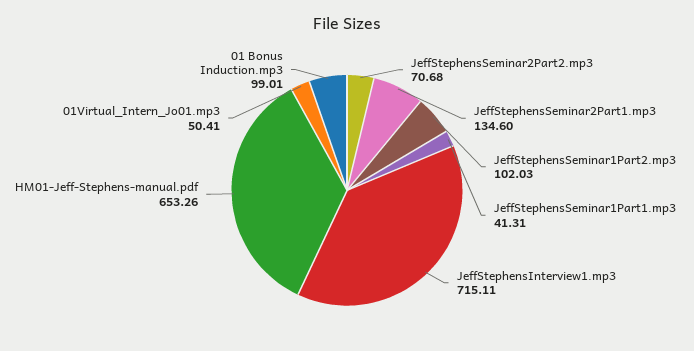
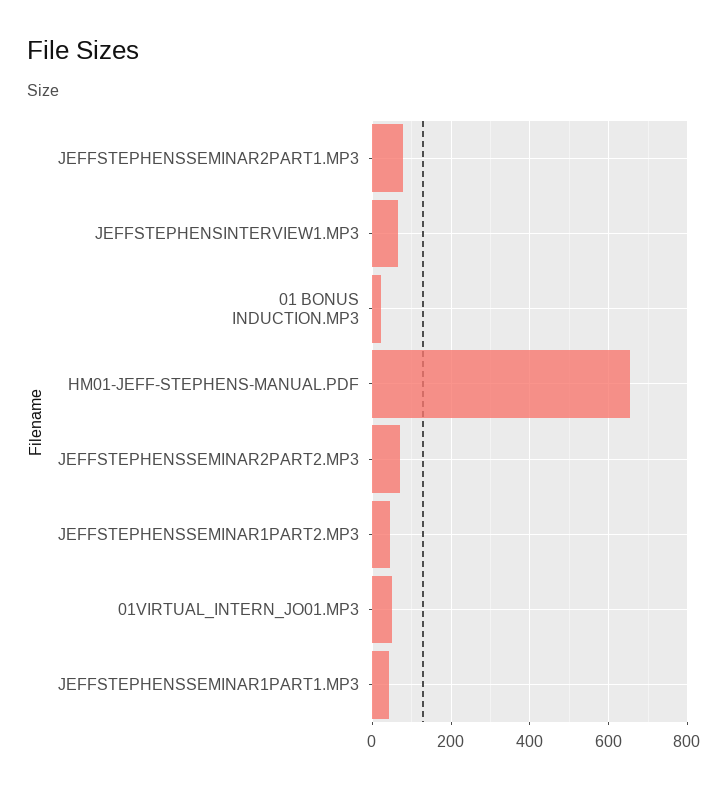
JeffStephensSeminar2Part1.mp3: 134.6 -> 80
JeffStephensSeminar1Part2.mp3: 102.03 -> 40
JeffStephensInterview1.mp3: 715.11 -> 60
01 Bonus Induction.mp3: 99.01 -> 20

